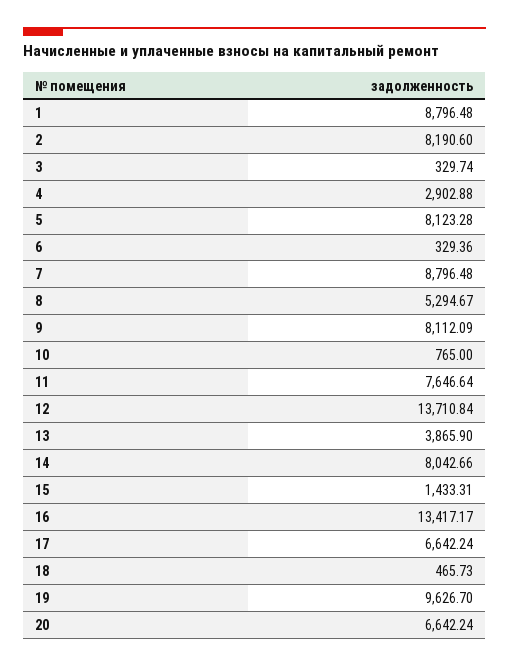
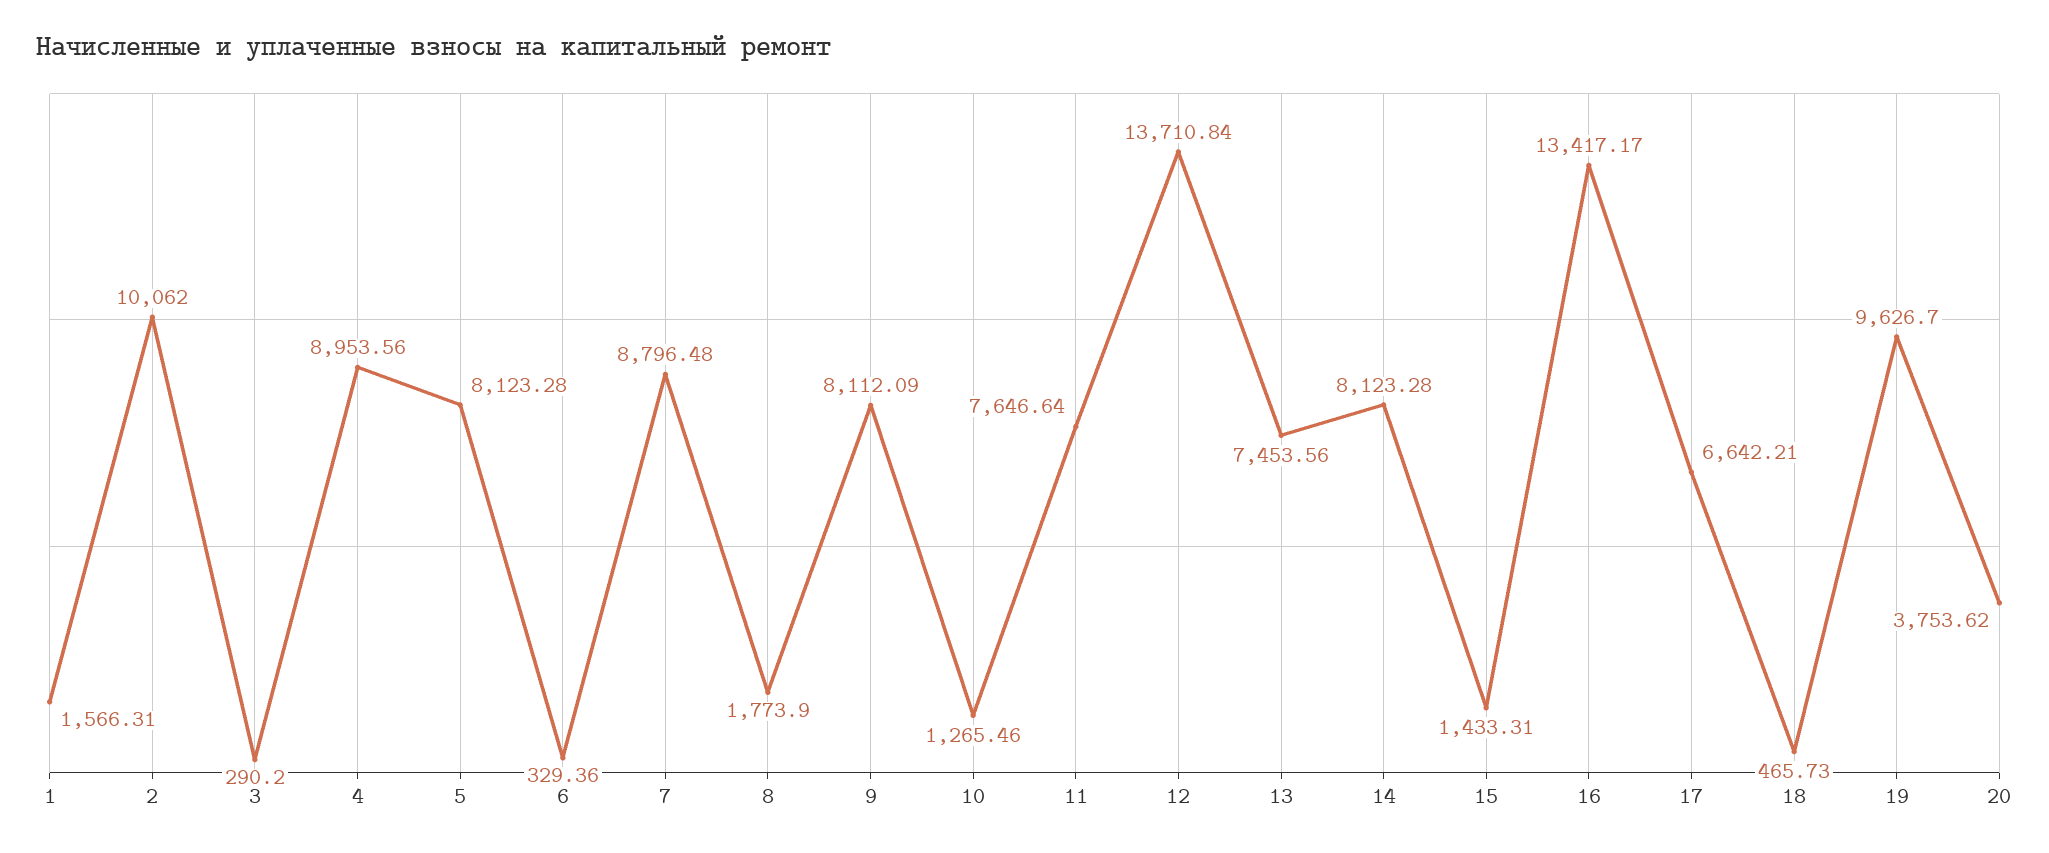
1: 8796.48 -> 1566.31
2: 8190.6 -> 10062
3: 329.74 -> 290.2
4: 2902.88 -> 8953.56
8: 5294.67 -> 1773.9
10: 765 -> 1265.46
13: 3865.9 -> 7453.56
14: 8042.66 -> 8123.28
17: 6642.24 -> 6642.21
20: 6642.24 -> 3753.62

